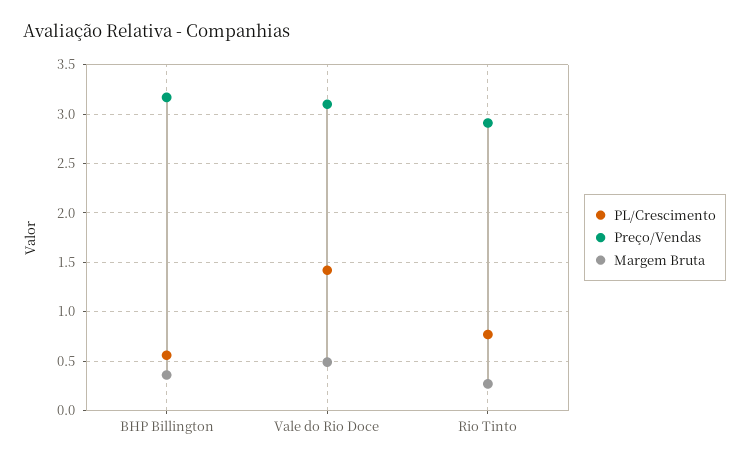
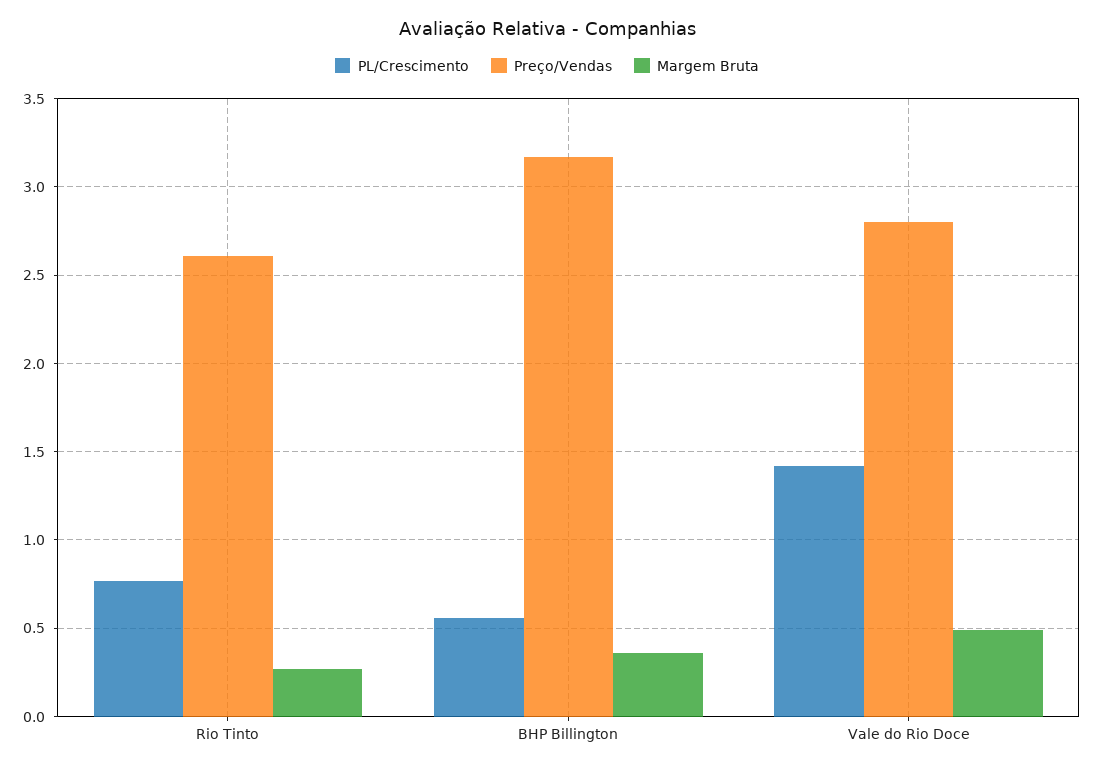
Preço/Vendas, Vale do Rio Doce: 3.1 -> 2.8
Preço/Vendas, Rio Tinto: 2.9 -> 2.6

